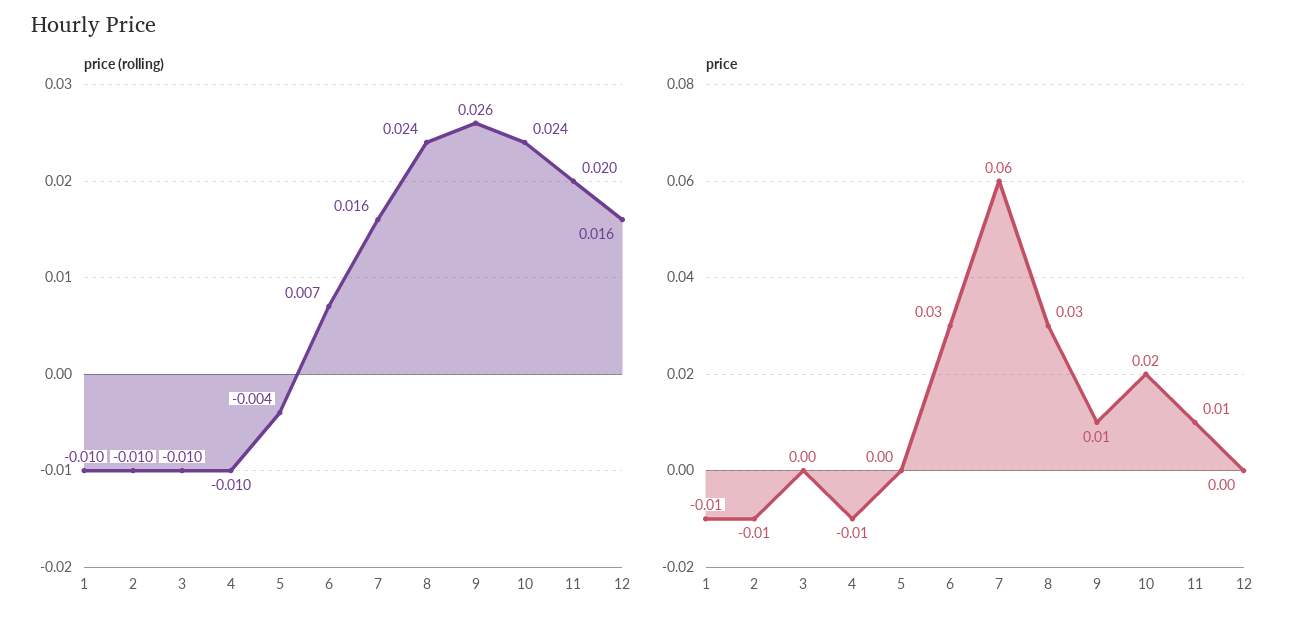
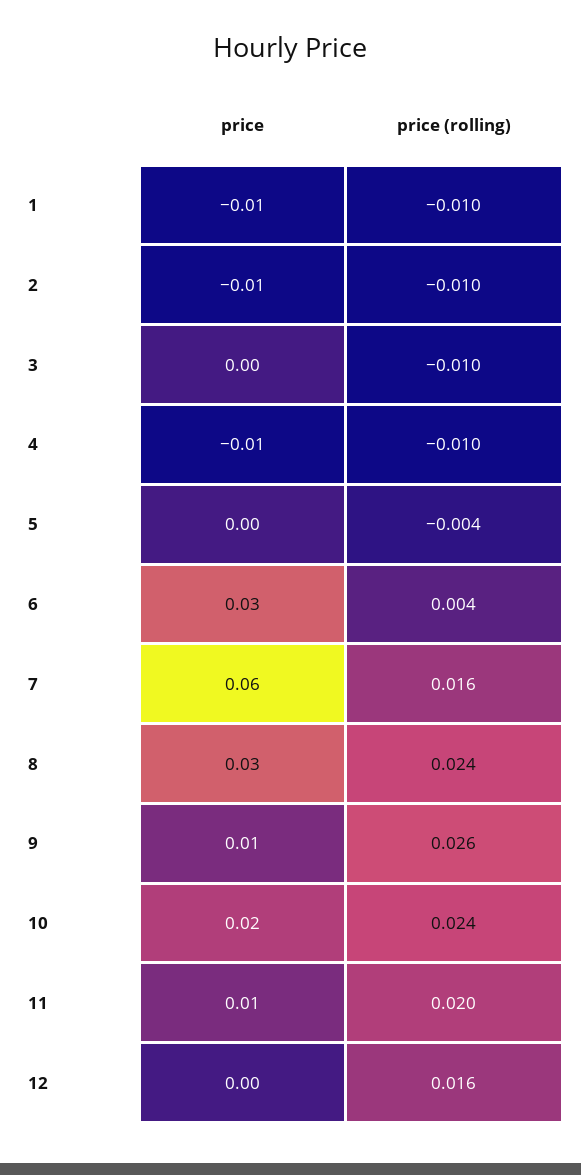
price (rolling), 6: 0.007 -> 0.004

